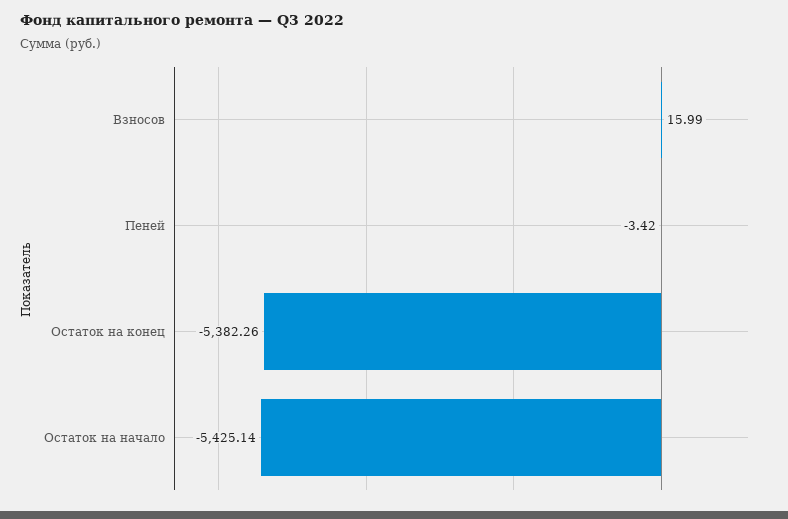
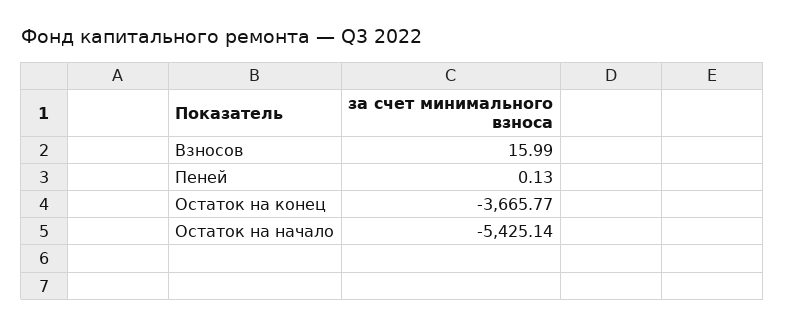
Пеней: -3.42 -> 0.13
Остаток на конец: -5382.26 -> -3665.77

